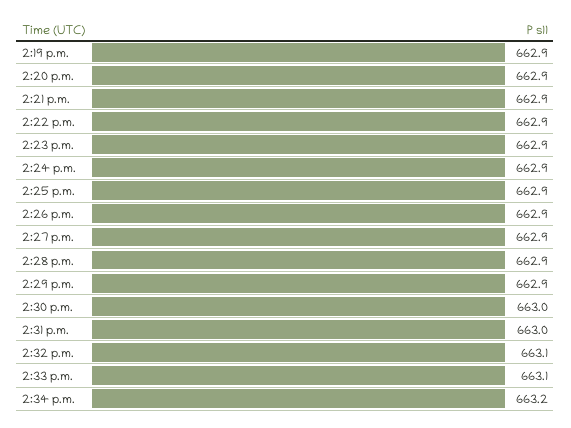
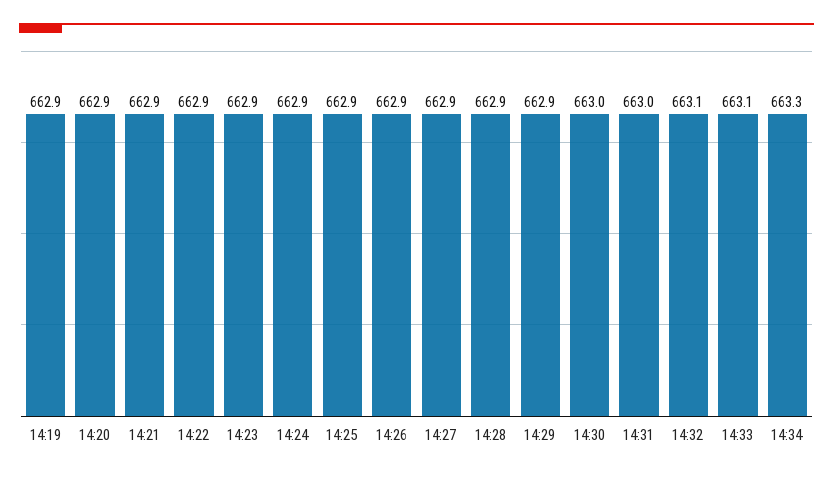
2:34 p.m.: 663.2 -> 663.3

